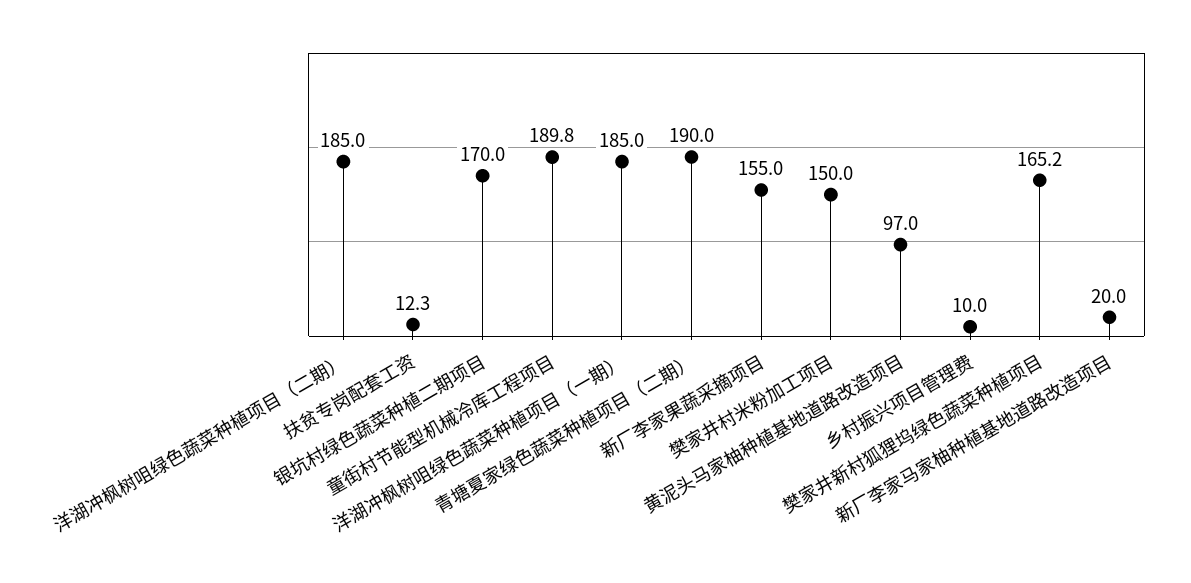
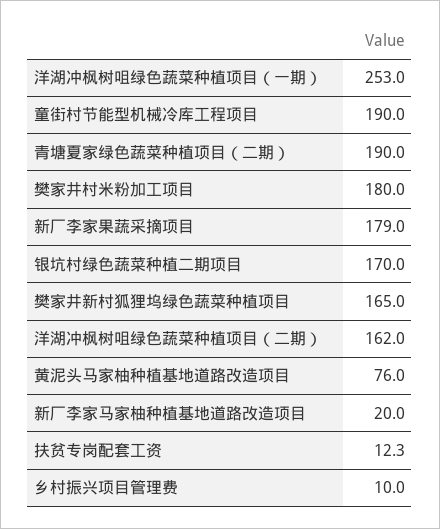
洋湖冲枫树咀绿色蔬菜种植项目（二期）: 185 -> 162
童街村节能型机械冷库工程项目: 189.8 -> 190
洋湖冲枫树咀绿色蔬菜种植项目（一期）: 185 -> 253
新厂李家果蔬采摘项目: 155 -> 179
樊家井村米粉加工项目: 150 -> 180
黄泥头马家柚种植基地道路改造项目: 97 -> 76
樊家井新村狐狸坞绿色蔬菜种植项目: 165.2 -> 165

